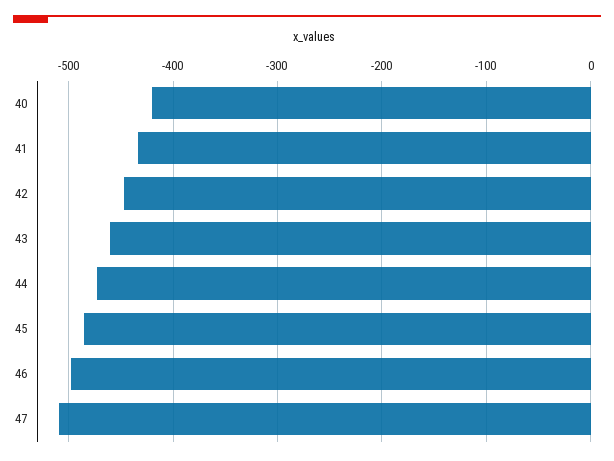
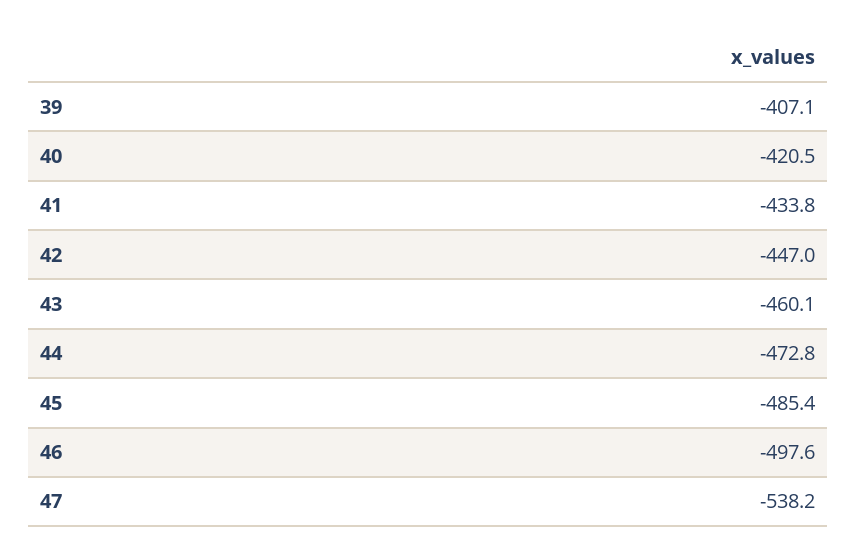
47: -510 -> -538.2
39: none -> -407.1

